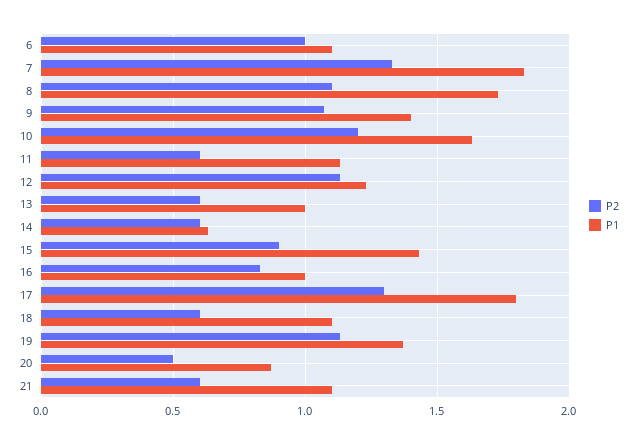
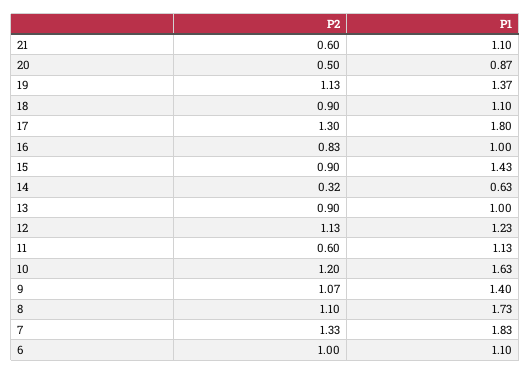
P2, 13: 0.6 -> 0.9
P2, 14: 0.6 -> 0.32
P2, 18: 0.6 -> 0.9

